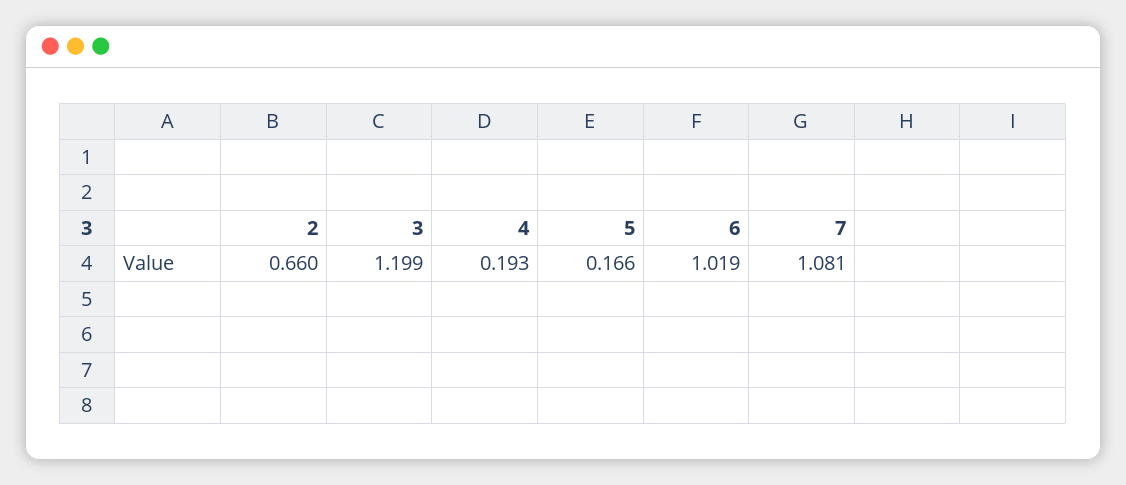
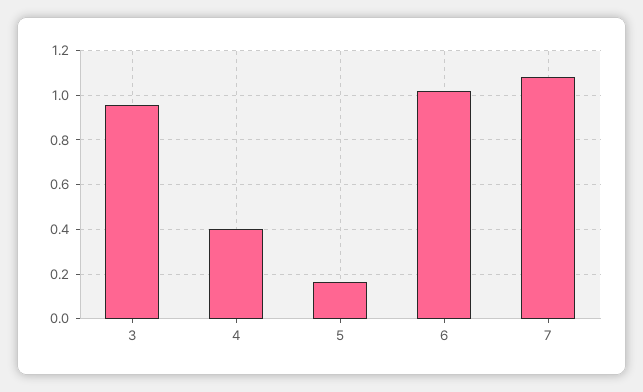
2: 0.66 -> none
3: 1.199 -> 0.95
4: 0.193 -> 0.4

